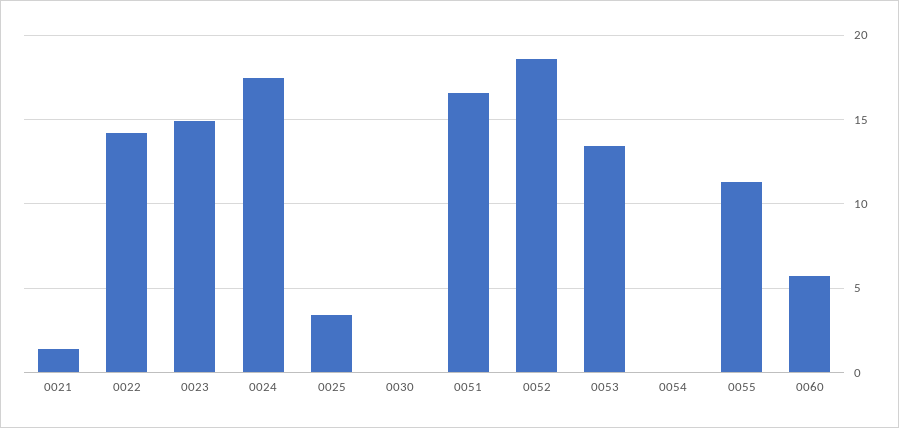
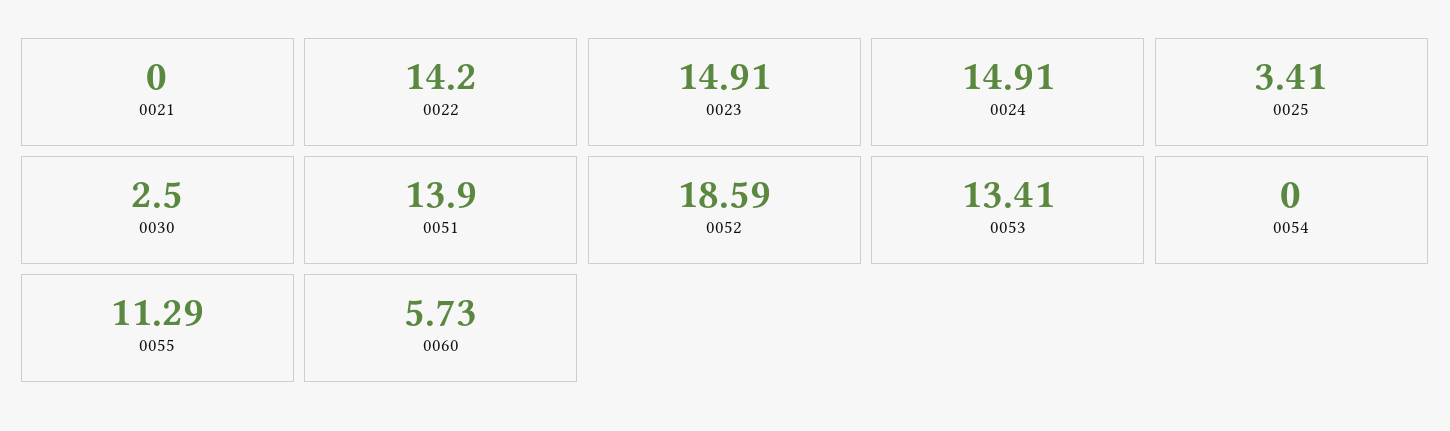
0021: 1.5 -> 0
0024: 17.5 -> 14.91
0030: 0 -> 2.5
0051: 16.5 -> 13.9

